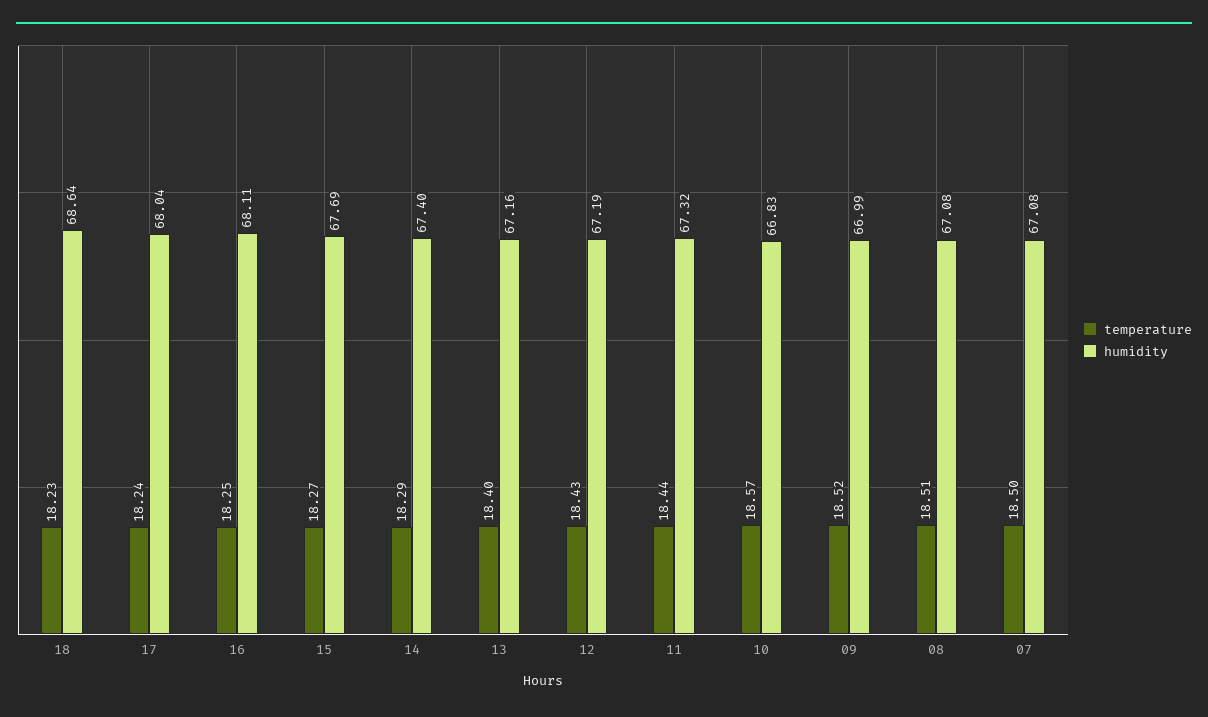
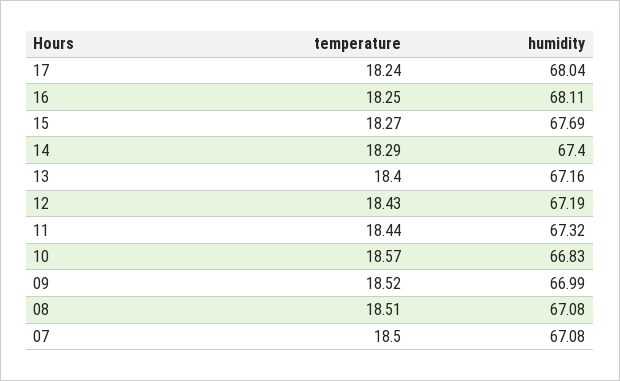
temperature, 18: 18.23 -> none
humidity, 18: 68.64 -> none

